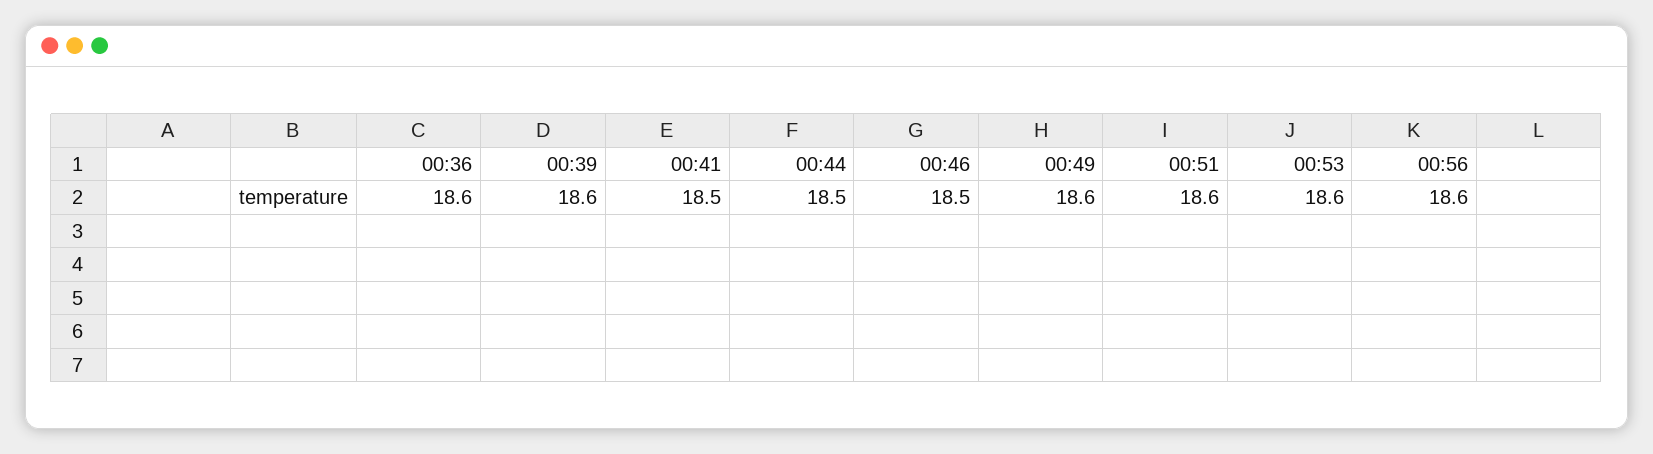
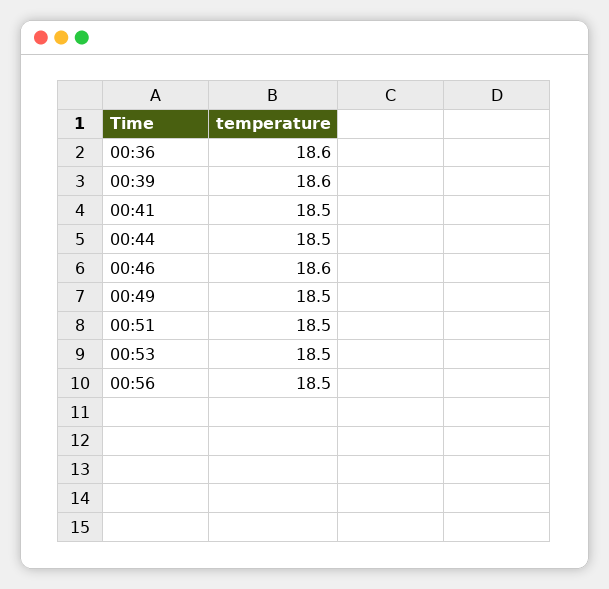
00:46: 18.5 -> 18.6
00:49: 18.6 -> 18.5
00:51: 18.6 -> 18.5
00:53: 18.6 -> 18.5
00:56: 18.6 -> 18.5

